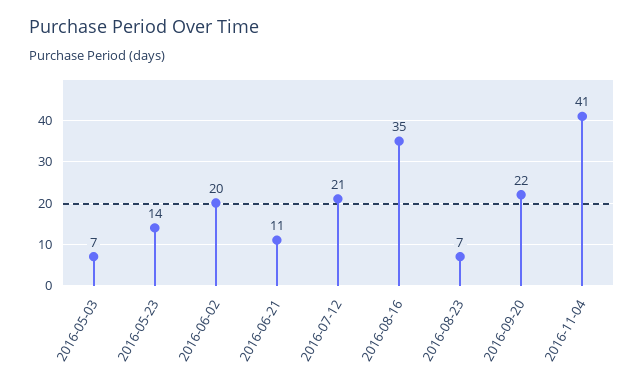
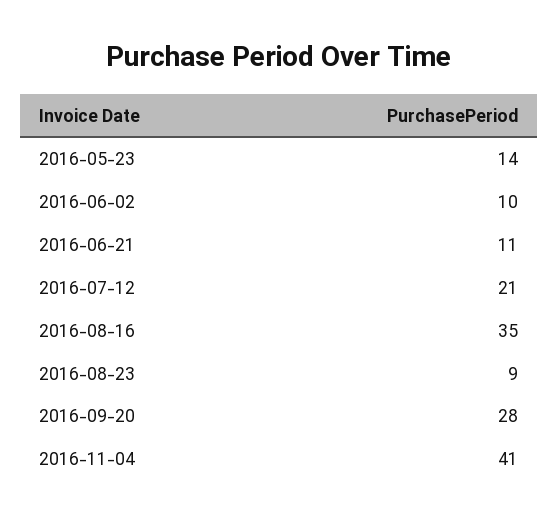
2016-05-03: 7 -> none
2016-06-02: 20 -> 10
2016-08-23: 7 -> 9
2016-09-20: 22 -> 28

